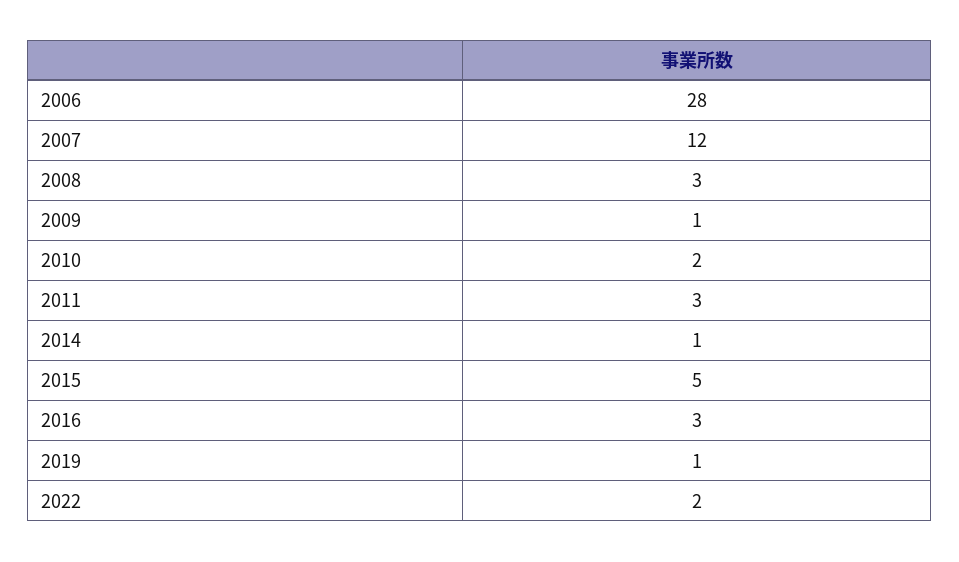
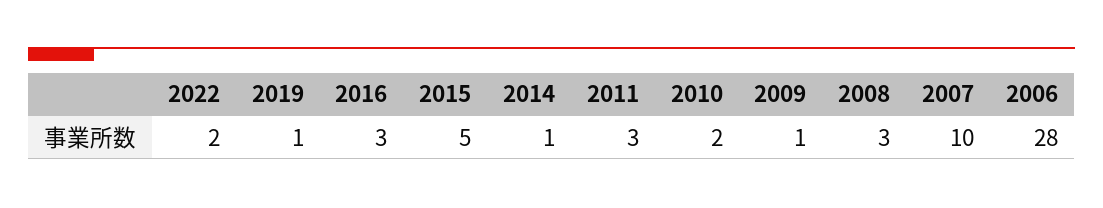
2007: 12 -> 10

